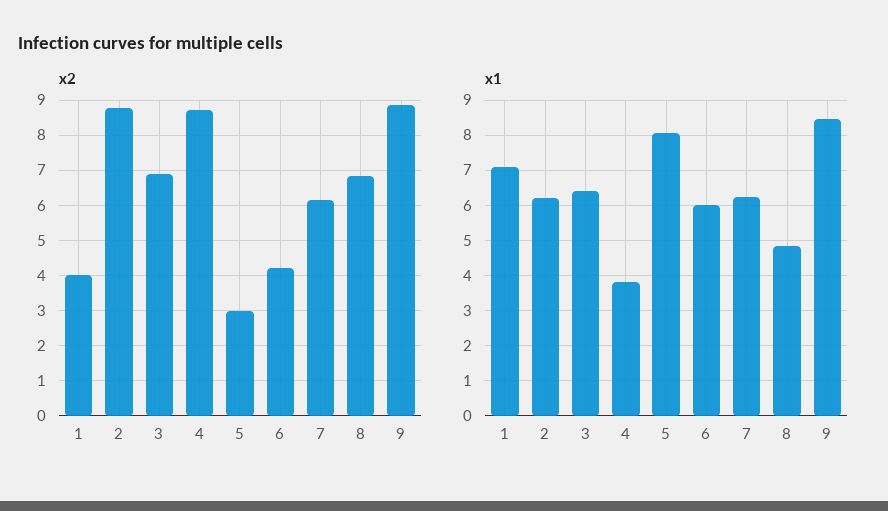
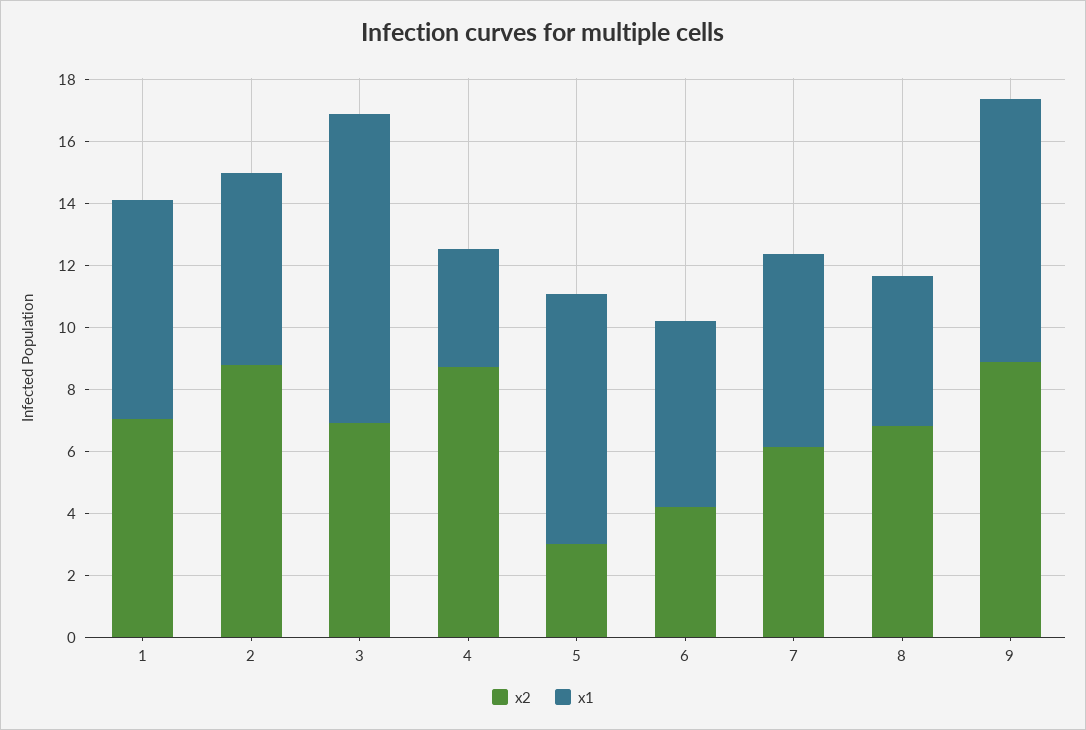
x2, 1: 4 -> 7
x1, 3: 6.4 -> 10

